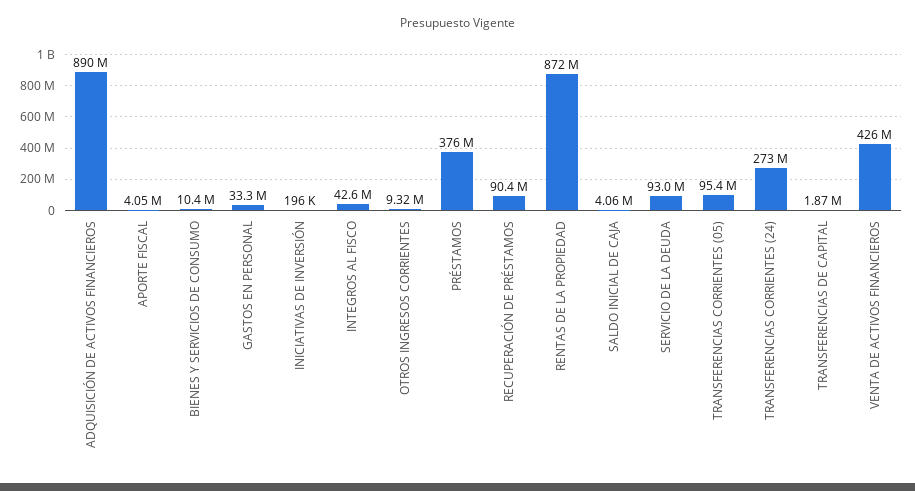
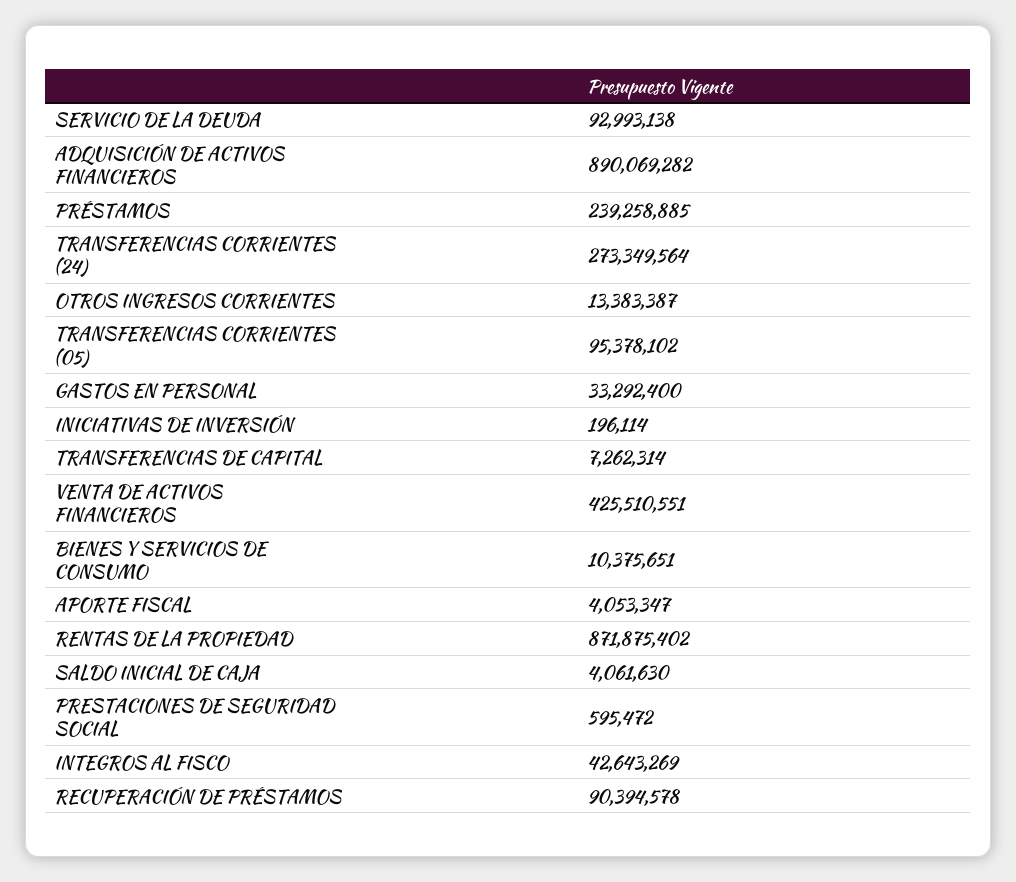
OTROS INGRESOS CORRIENTES: 9320000 -> 13383387
PRÉSTAMOS: 376000000 -> 239258885
TRANSFERENCIAS DE CAPITAL: 1870000 -> 7262314
PRESTACIONES DE SEGURIDAD SOCIAL: none -> 595472

